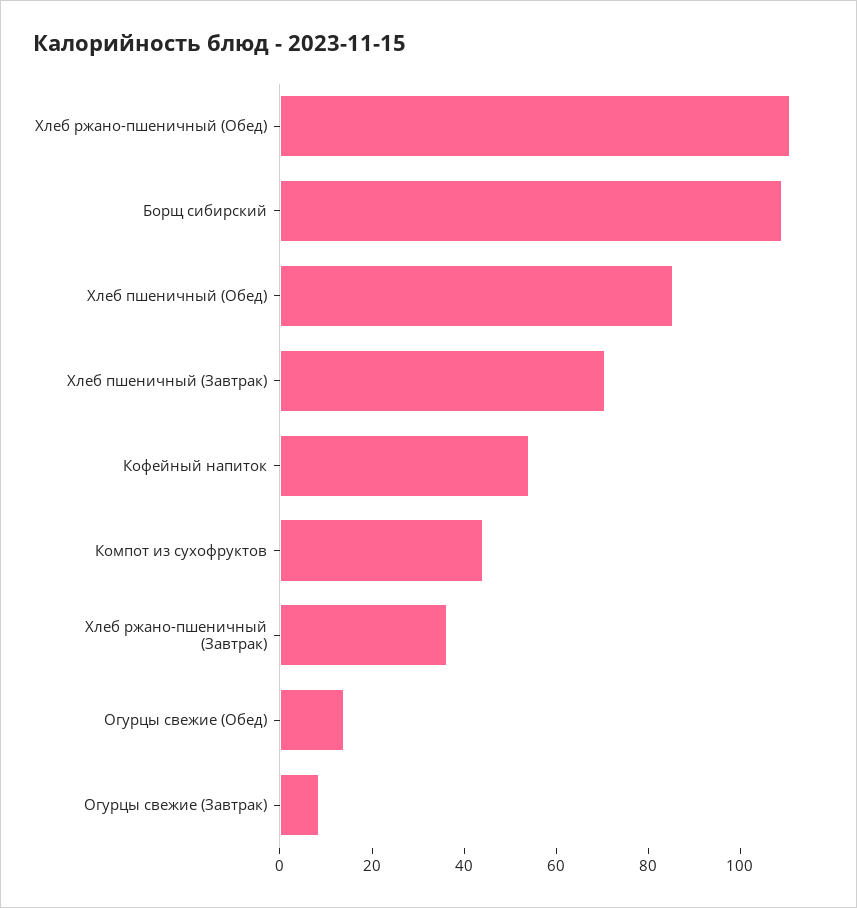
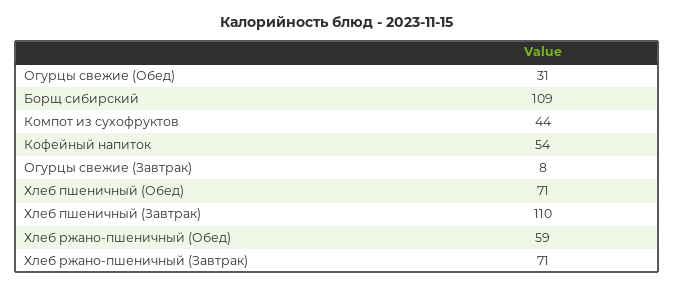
Хлеб ржано-пшеничный (Обед): 110 -> 59
Хлеб пшеничный (Обед): 85 -> 71
Хлеб пшеничный (Завтрак): 70 -> 110
Хлеб ржано-пшеничный (Завтрак): 35 -> 71
Огурцы свежие (Обед): 15 -> 31

